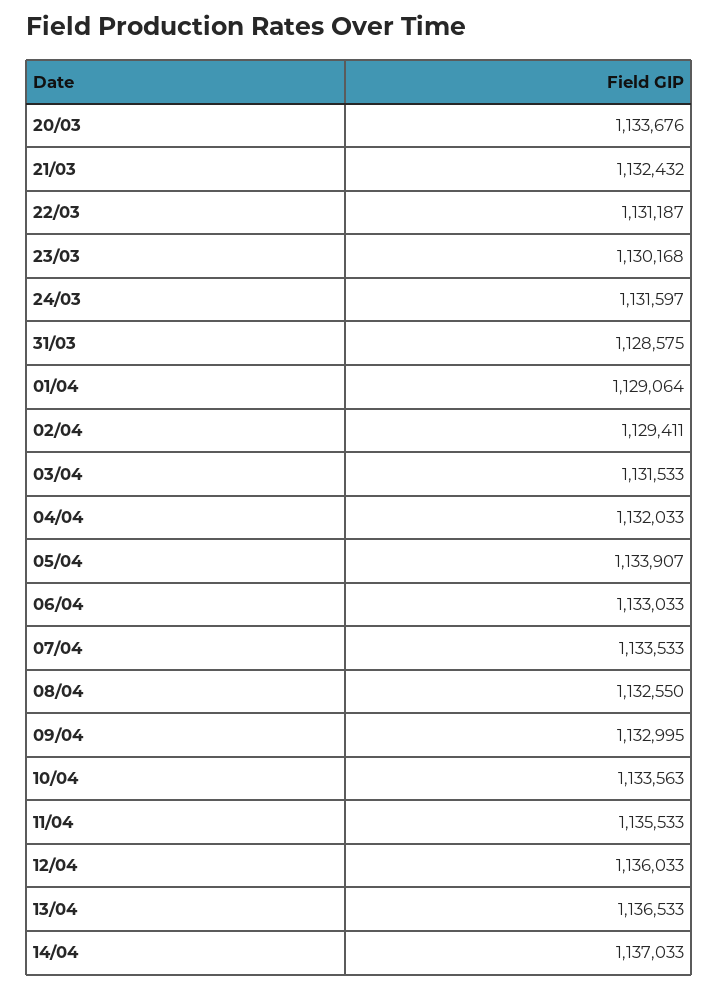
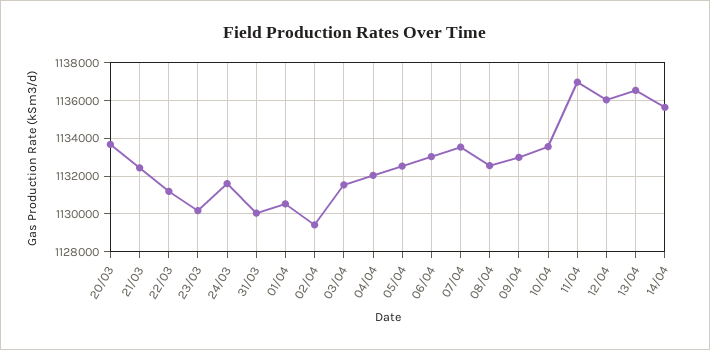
31/03: 1128575 -> 1130000
01/04: 1129064 -> 1130500
05/04: 1133907 -> 1132500
11/04: 1135533 -> 1137000
14/04: 1137033 -> 1135500

